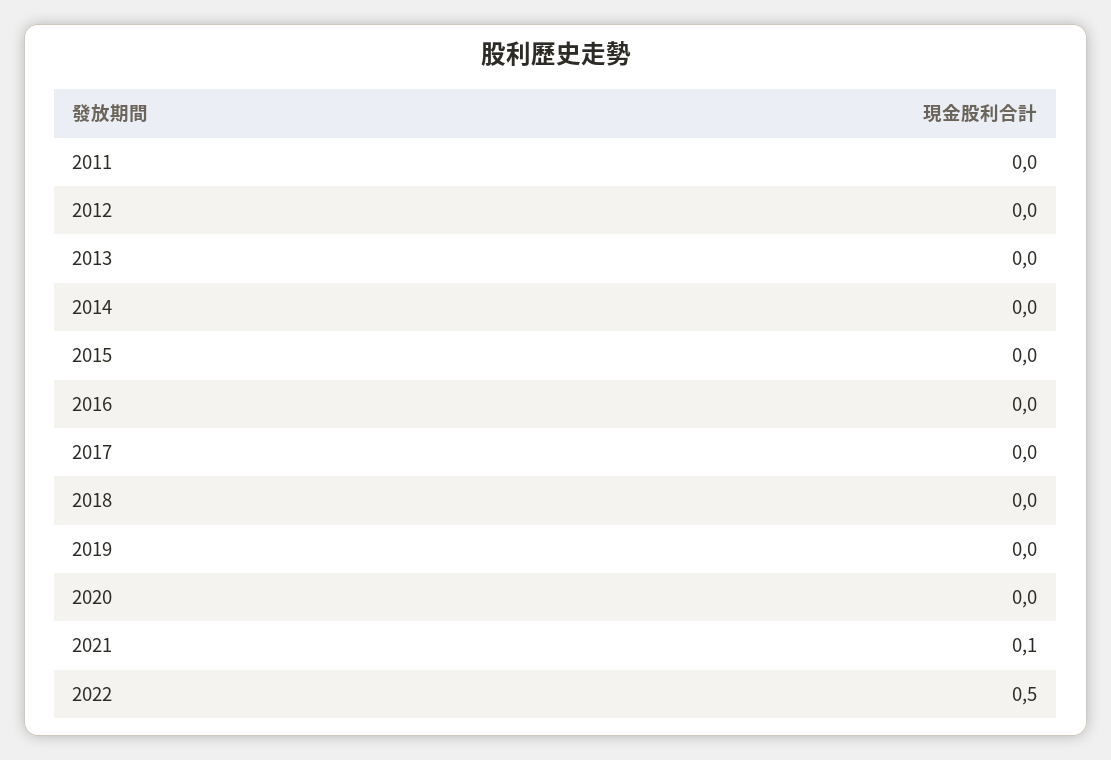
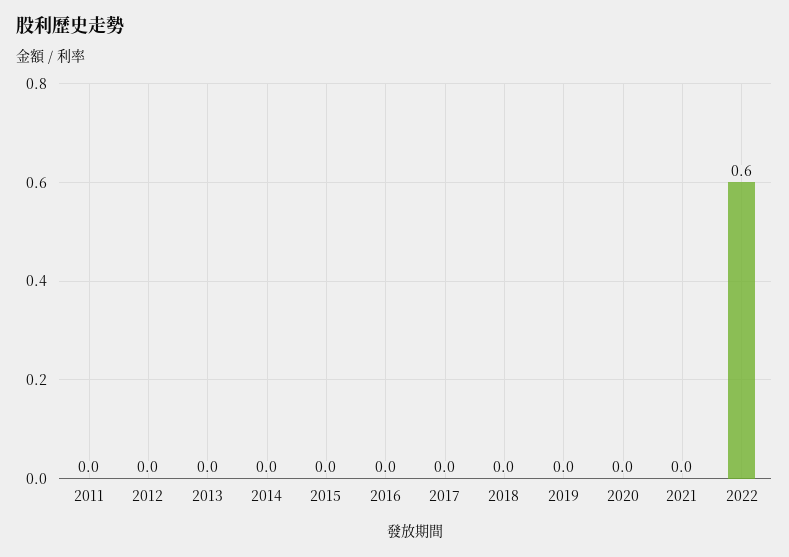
2021: 0.1 -> 0
2022: 0.5 -> 0.6

